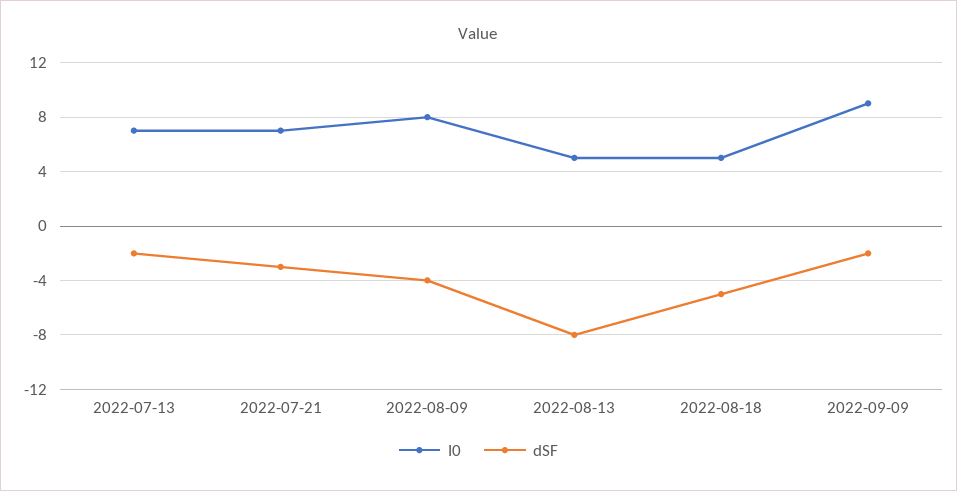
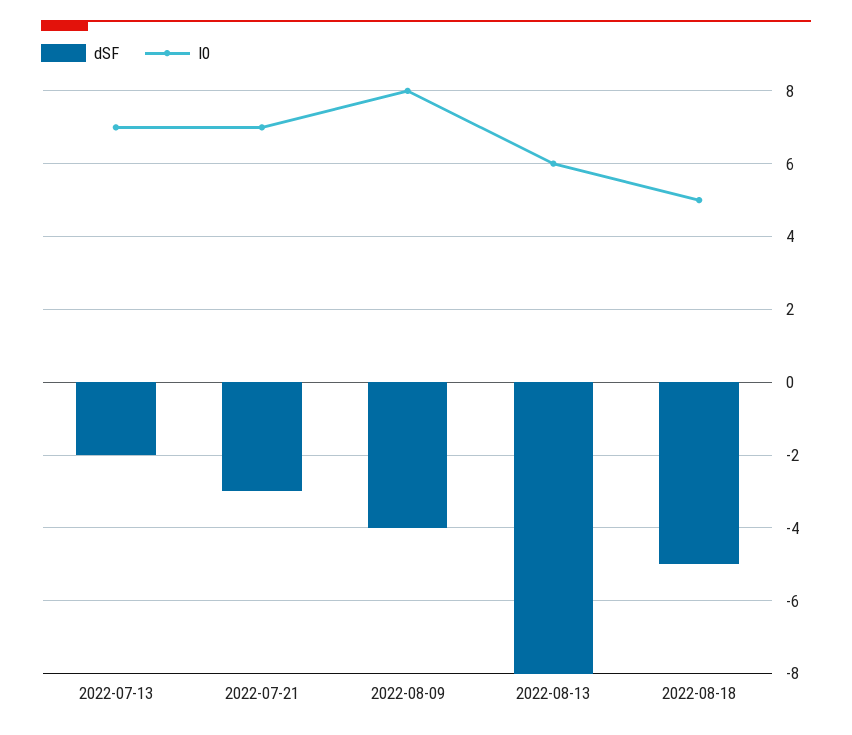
I0, 2022-08-13: 5 -> 6
I0, 2022-09-09: 9 -> none
dSF, 2022-09-09: -2 -> none

